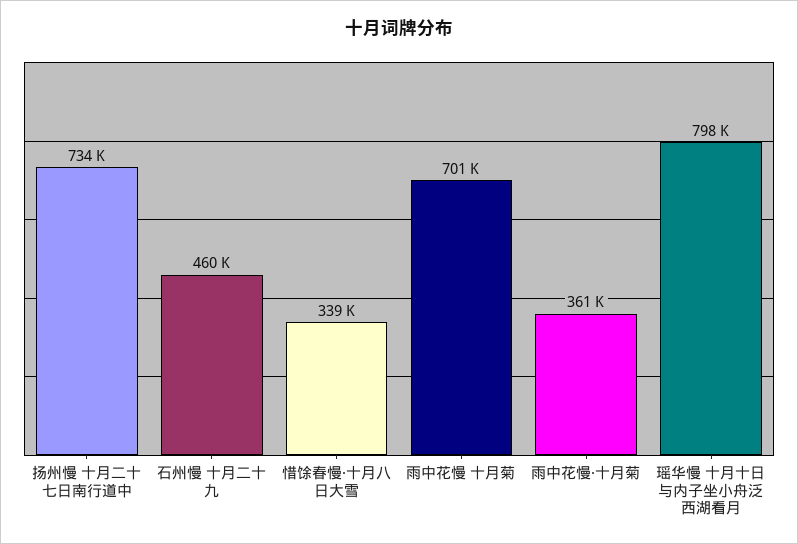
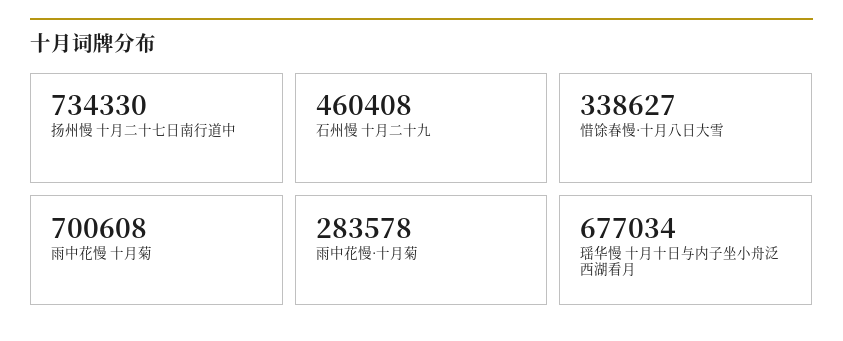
雨中花慢·十月菊: 361000 -> 283578
瑶华慢 十月十日与内子坐小舟泛西湖看月: 798000 -> 677034

